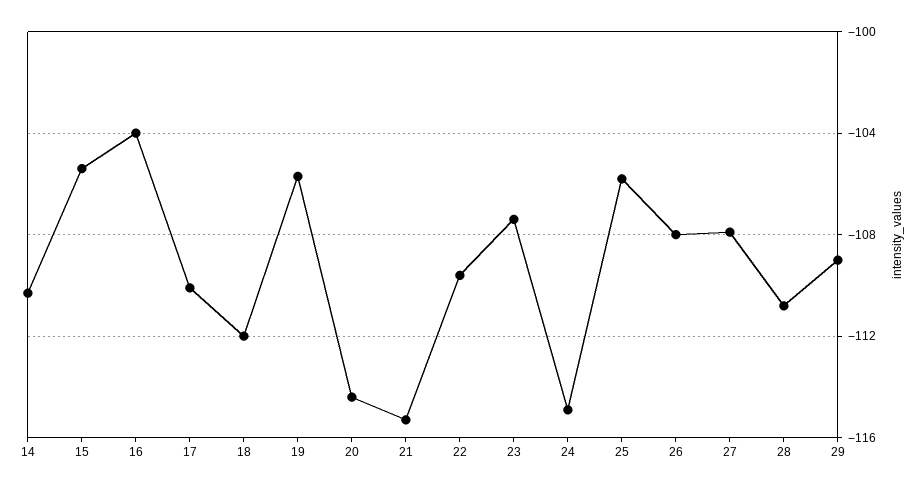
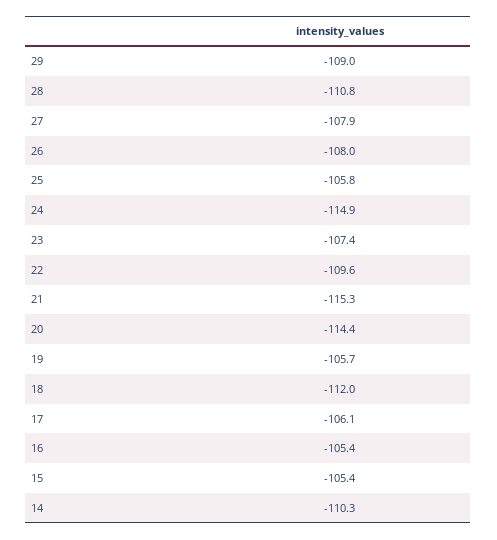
16: -104 -> -105.4
17: -110 -> -106.1

